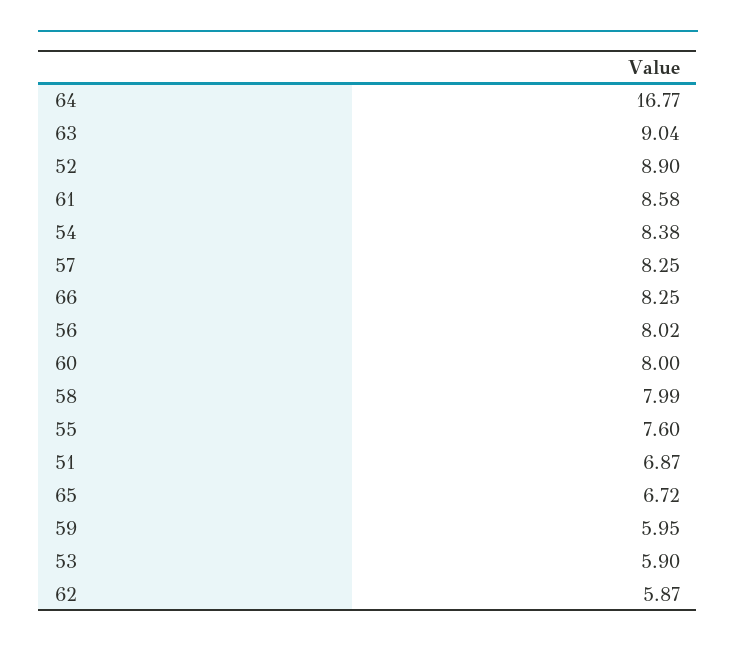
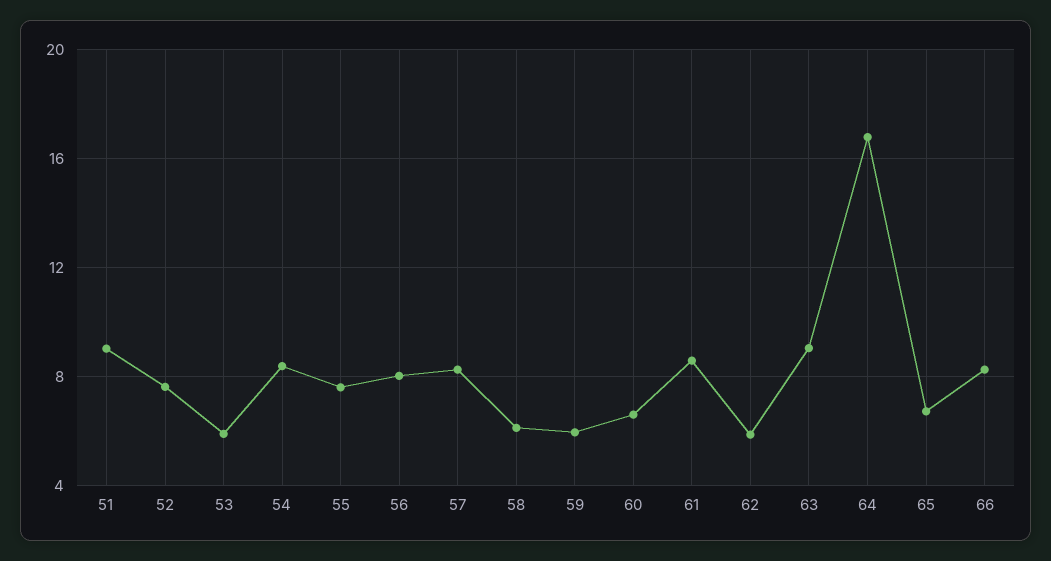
52: 8.9 -> 7.5
60: 8 -> 6.5
58: 7.99 -> 6
51: 6.87 -> 9

